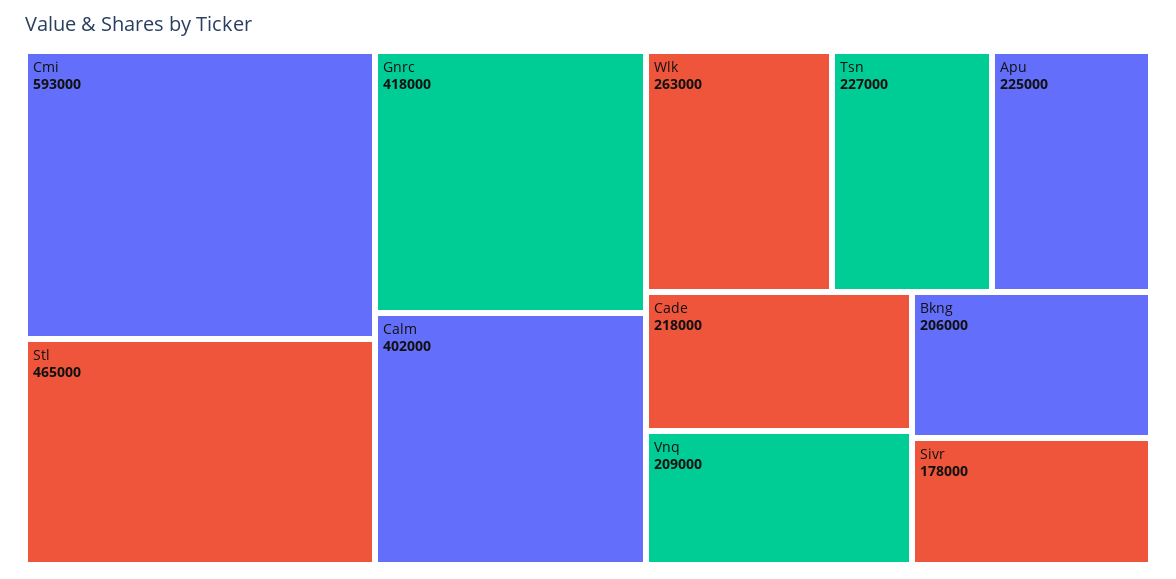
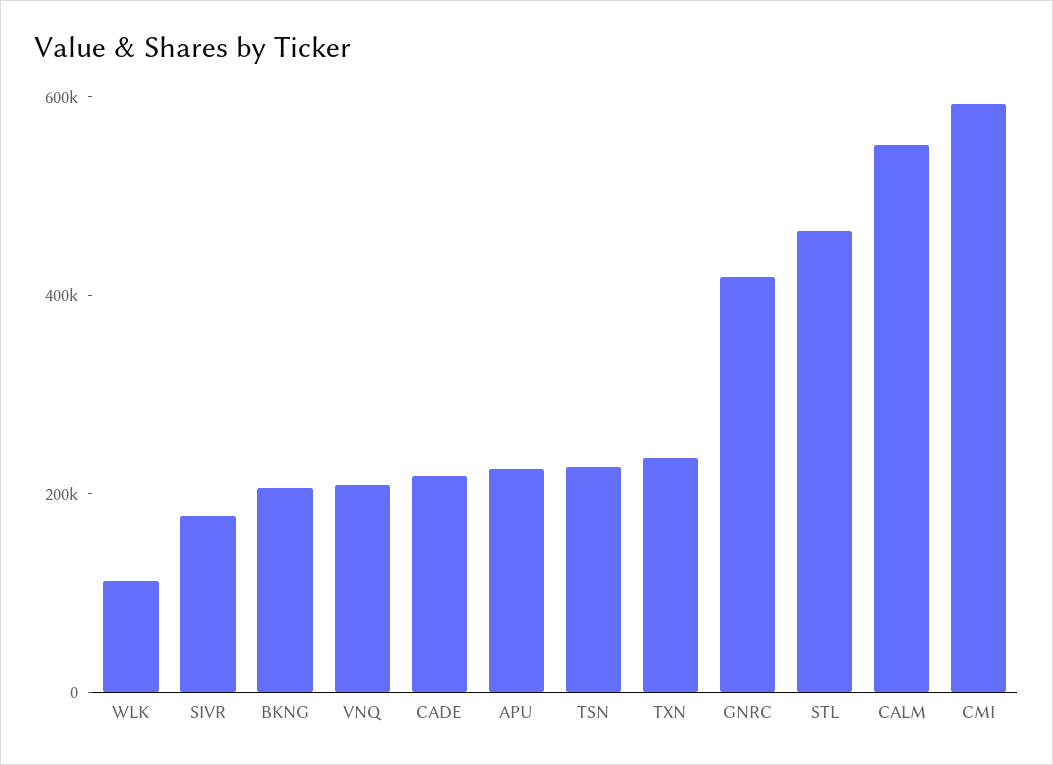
Calm: 402000 -> 550000
Wlk: 263000 -> 100000
TXN: none -> 250000

